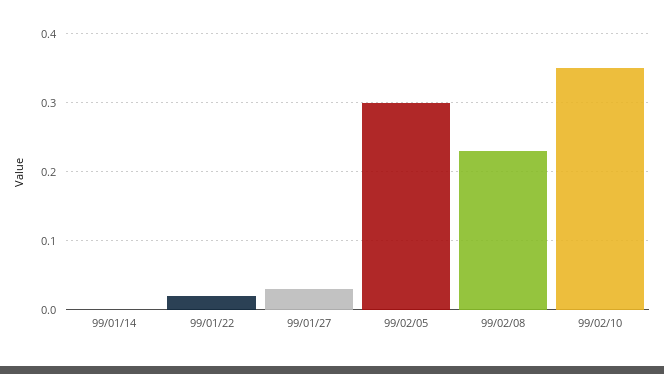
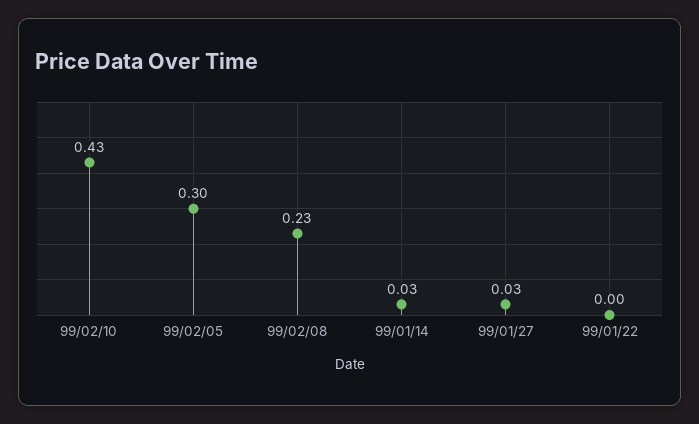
99/01/14: 0 -> 0.03
99/01/22: 0.02 -> 0
99/02/10: 0.35 -> 0.43

